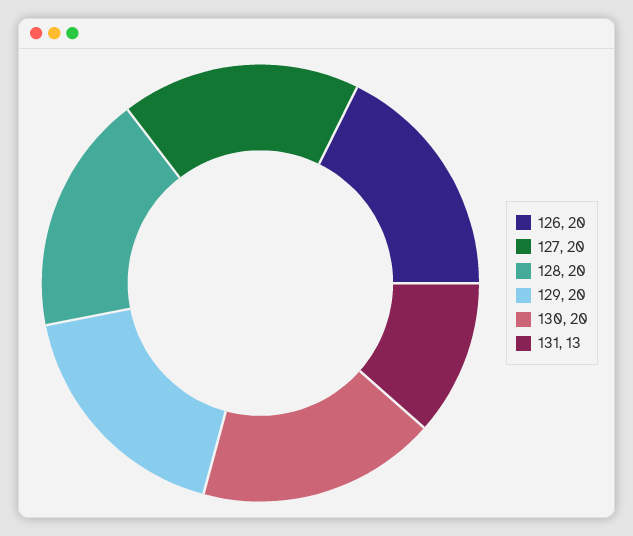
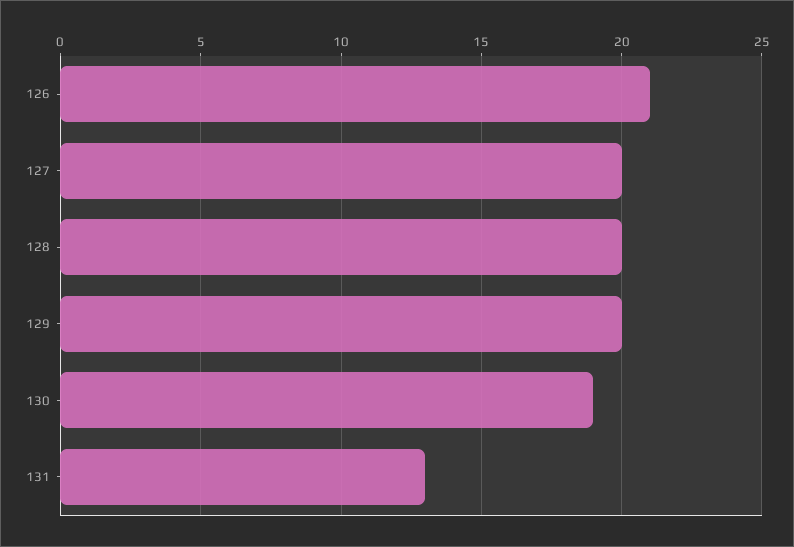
126: 20 -> 21
130: 20 -> 19

